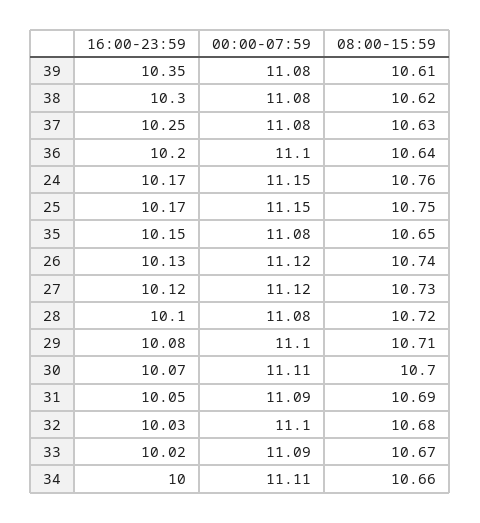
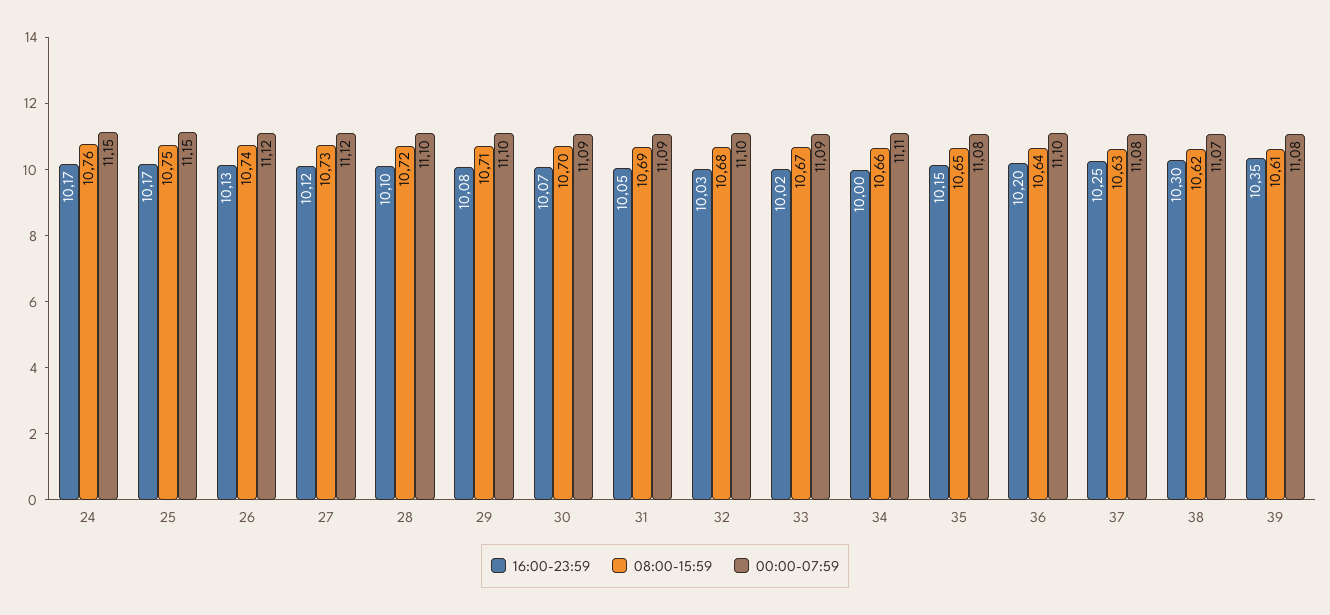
00:00-07:59, 38: 11.08 -> 11.07
00:00-07:59, 28: 11.08 -> 11.1
00:00-07:59, 30: 11.11 -> 11.09

